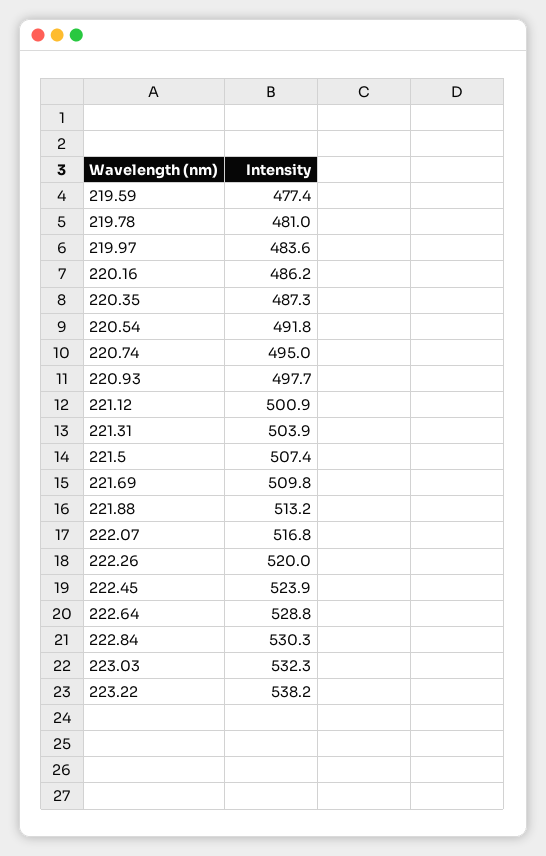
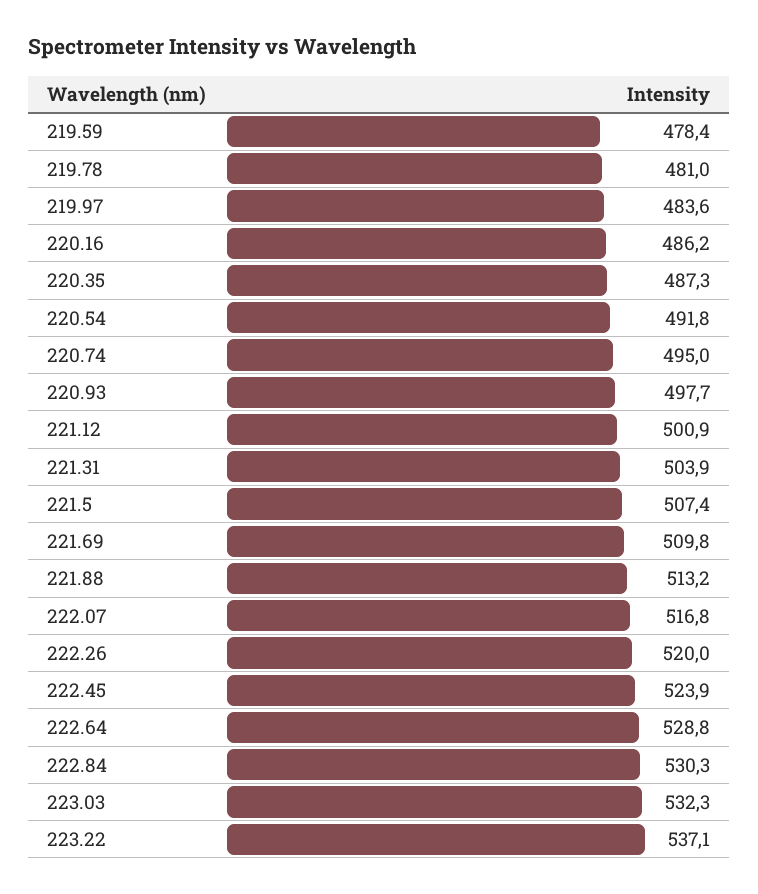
219.59: 477.4 -> 478.4
223.22: 538.2 -> 537.1

